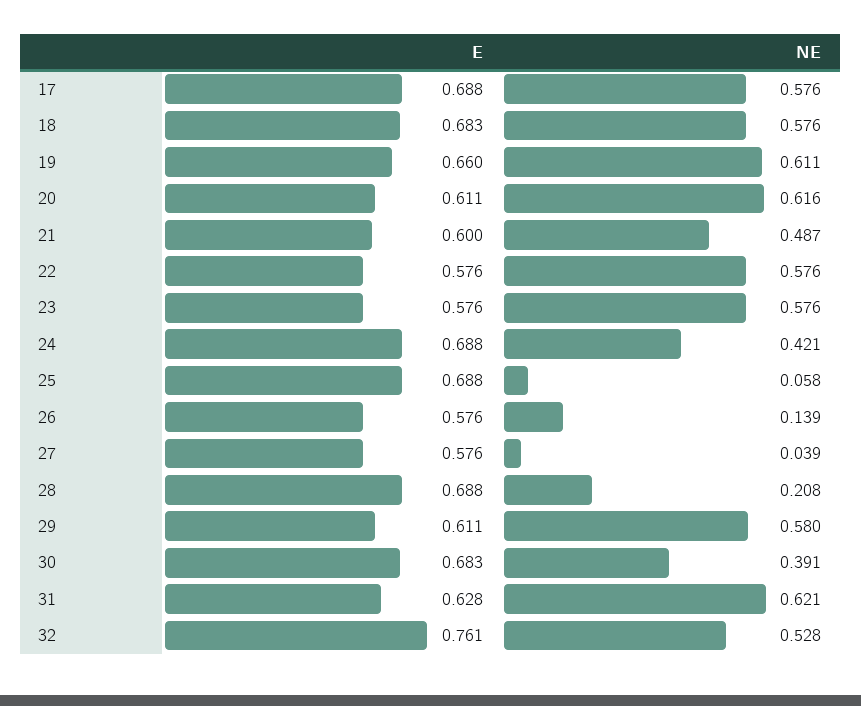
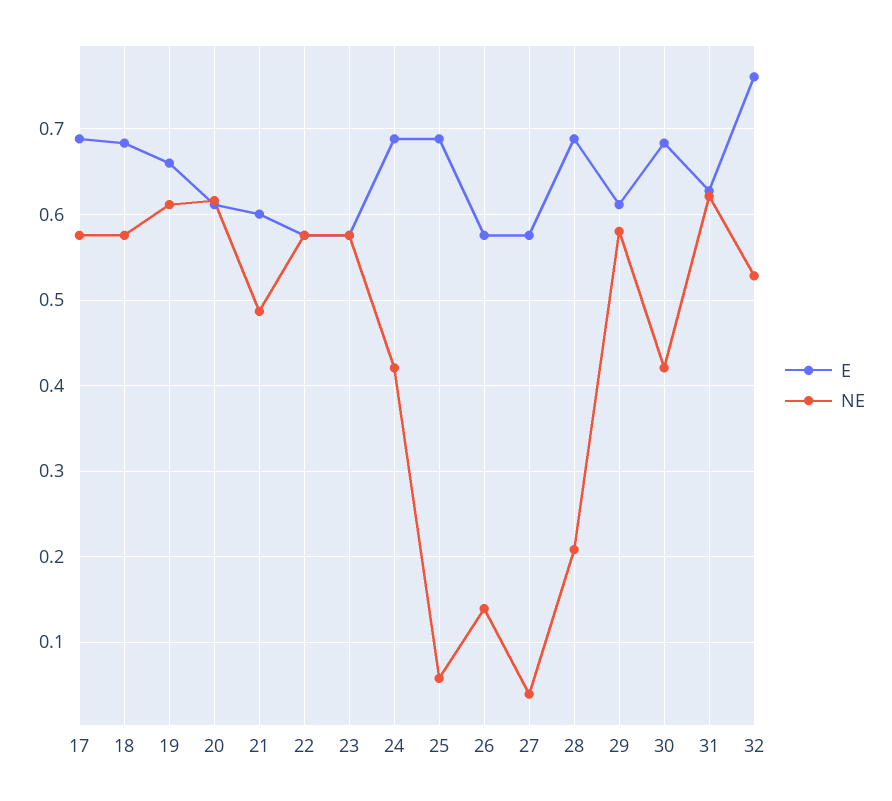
NE, 30: 0.391 -> 0.42

